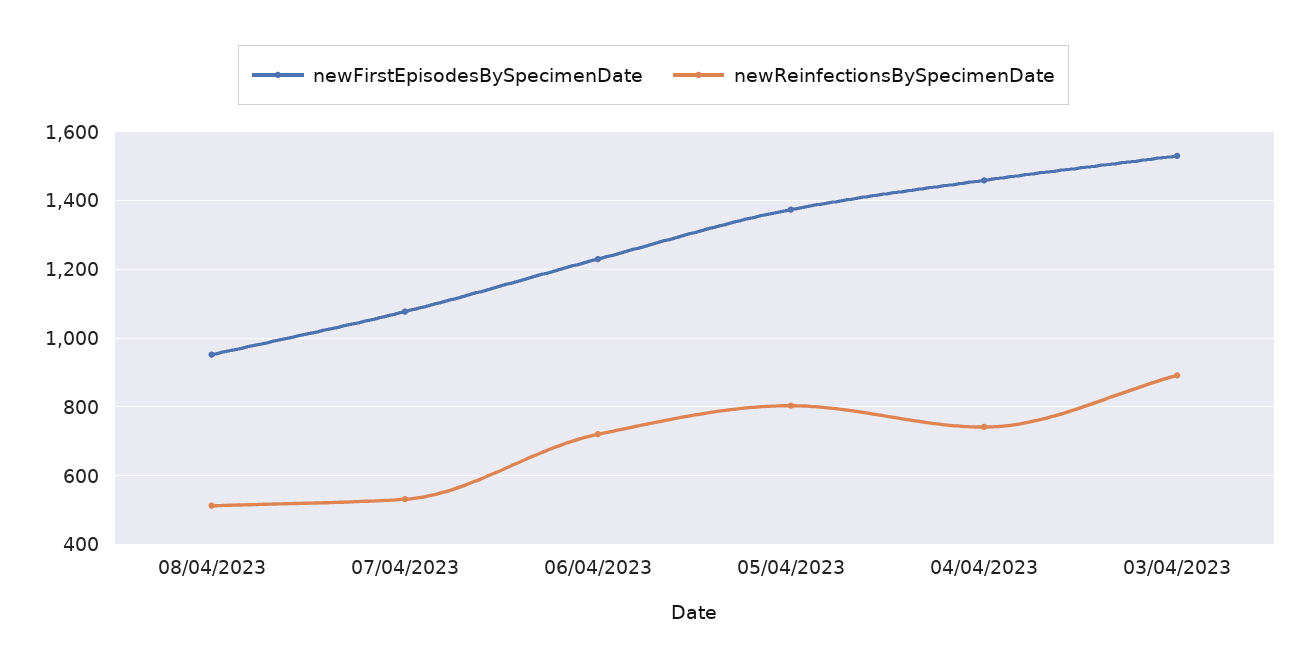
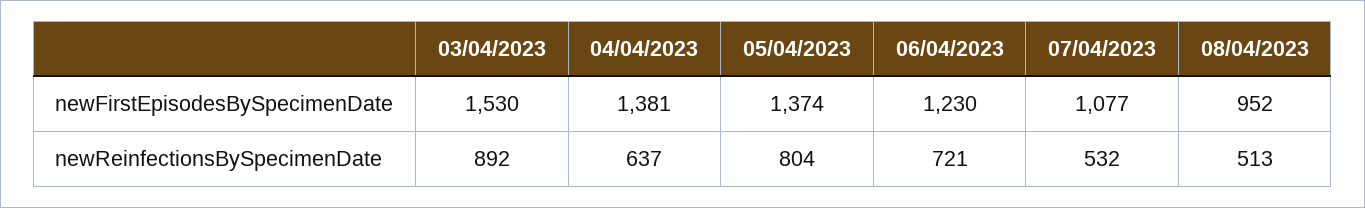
newFirstEpisodesBySpecimenDate, 04/04/2023: 1460 -> 1381
newReinfectionsBySpecimenDate, 04/04/2023: 740 -> 637

